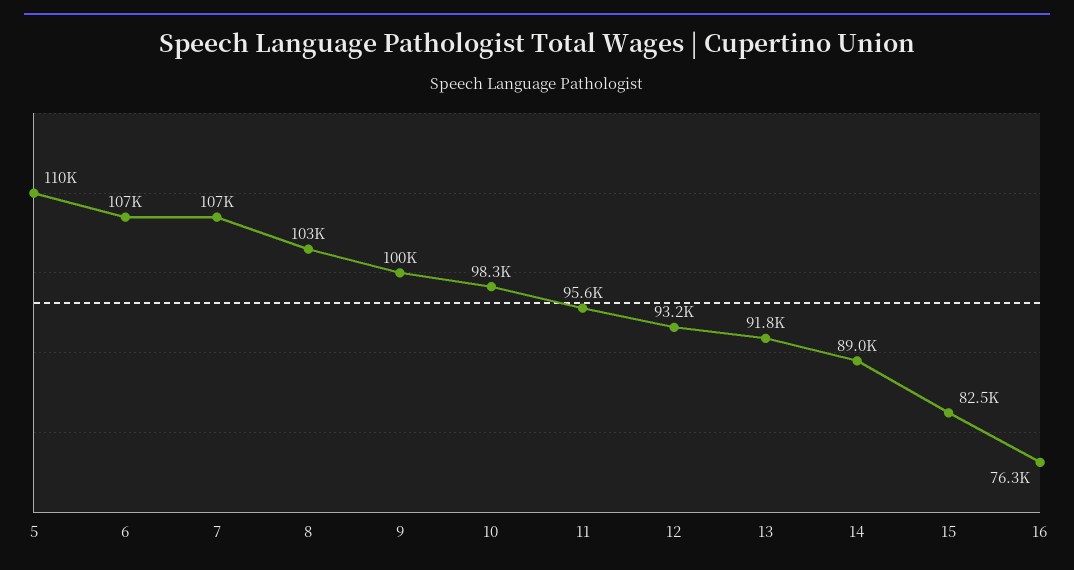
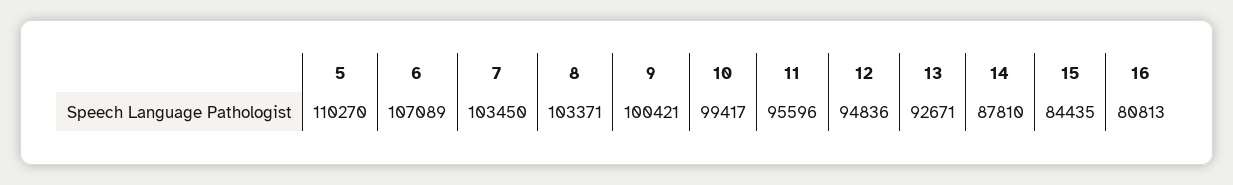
7: 107000 -> 103450
10: 98300 -> 99417
12: 93200 -> 94836
13: 91800 -> 92671
14: 89000 -> 87810
15: 82500 -> 84435
16: 76300 -> 80813

